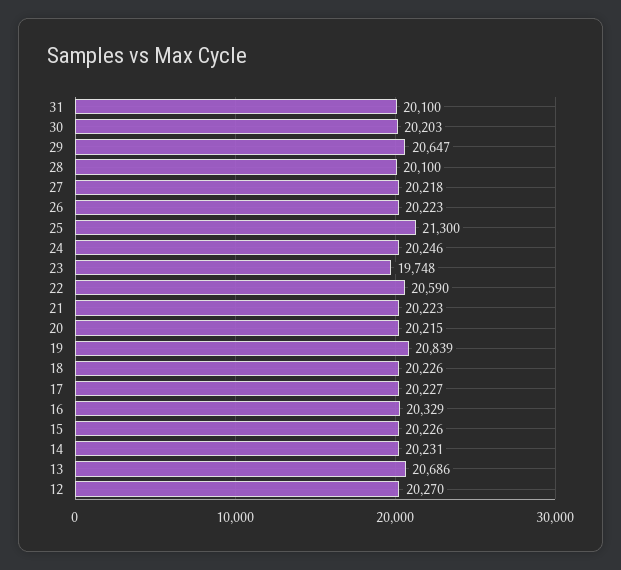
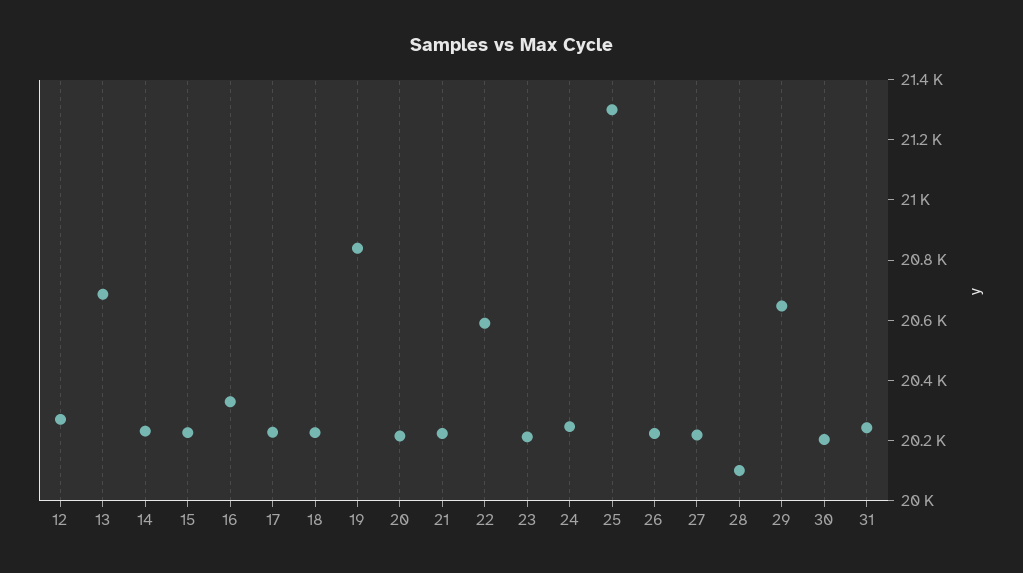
31: 20100 -> 20250
23: 19748 -> 20200

